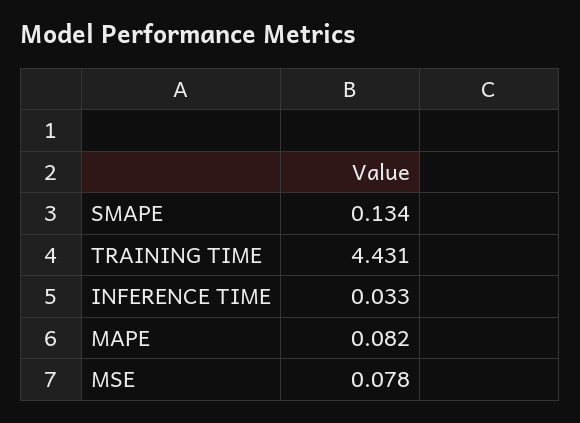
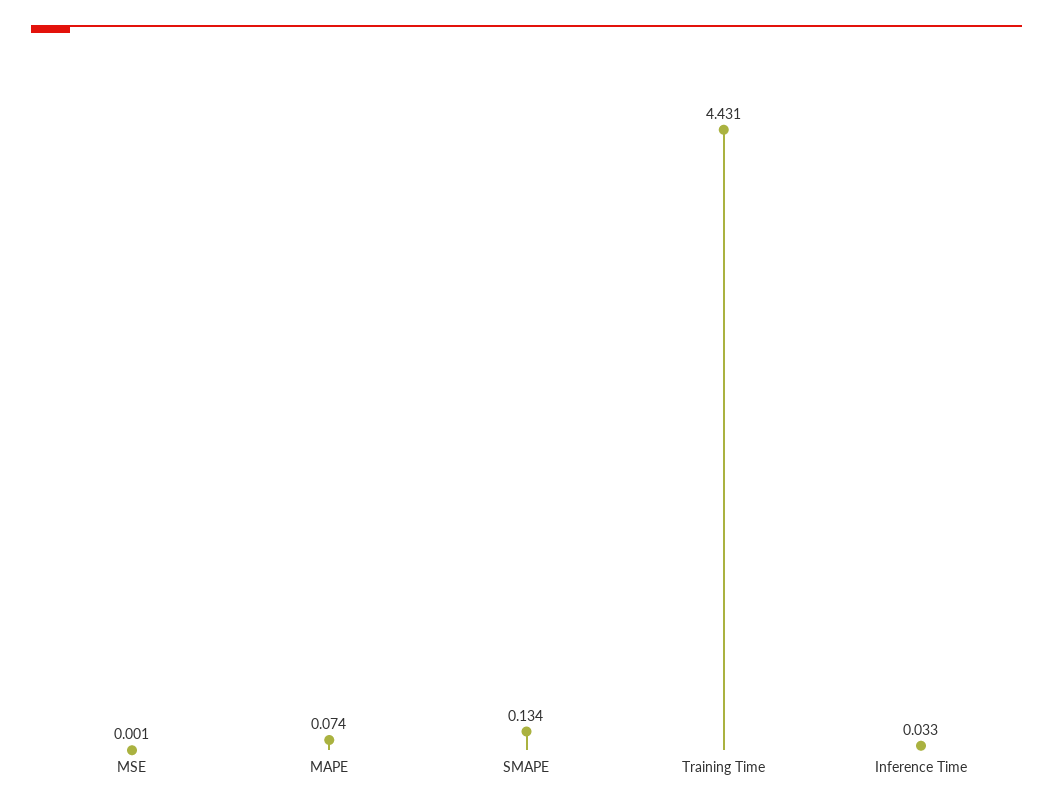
MAPE: 0.082 -> 0.074
MSE: 0.078 -> 0.001

